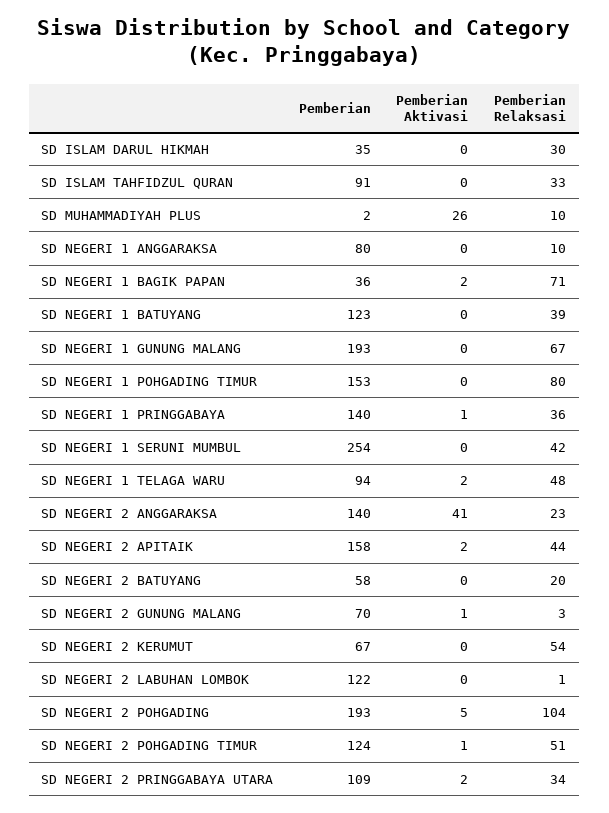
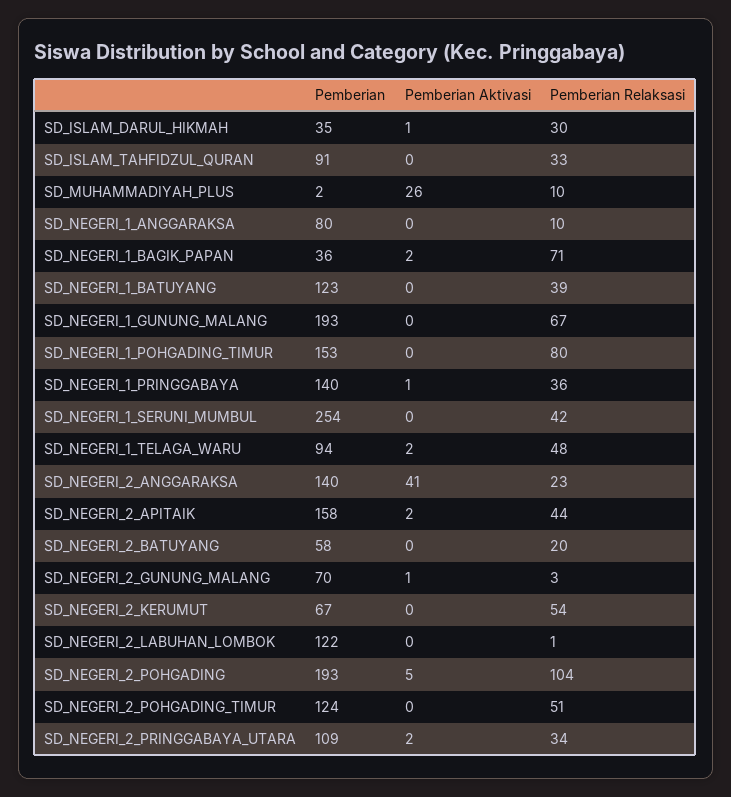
Pemberian Aktivasi, SD ISLAM DARUL HIKMAH: 0 -> 1
Pemberian Aktivasi, SD NEGERI 2 POHGADING TIMUR: 1 -> 0

